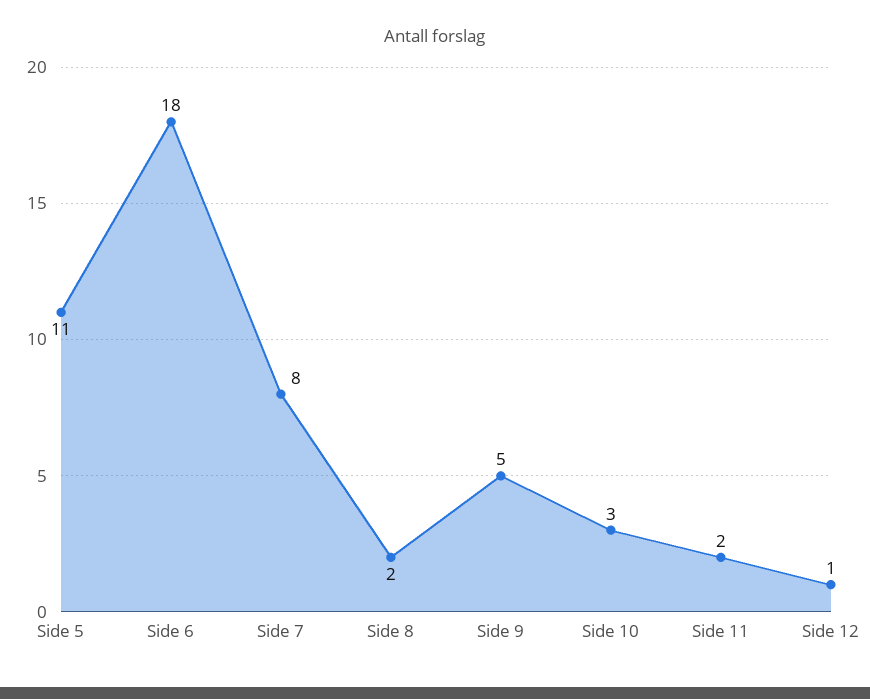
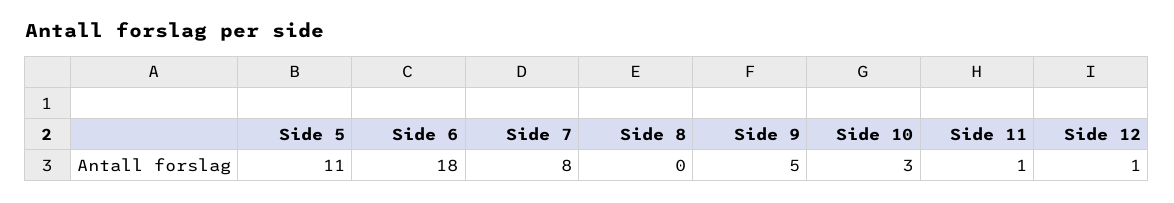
Side 8: 2 -> 0
Side 11: 2 -> 1

